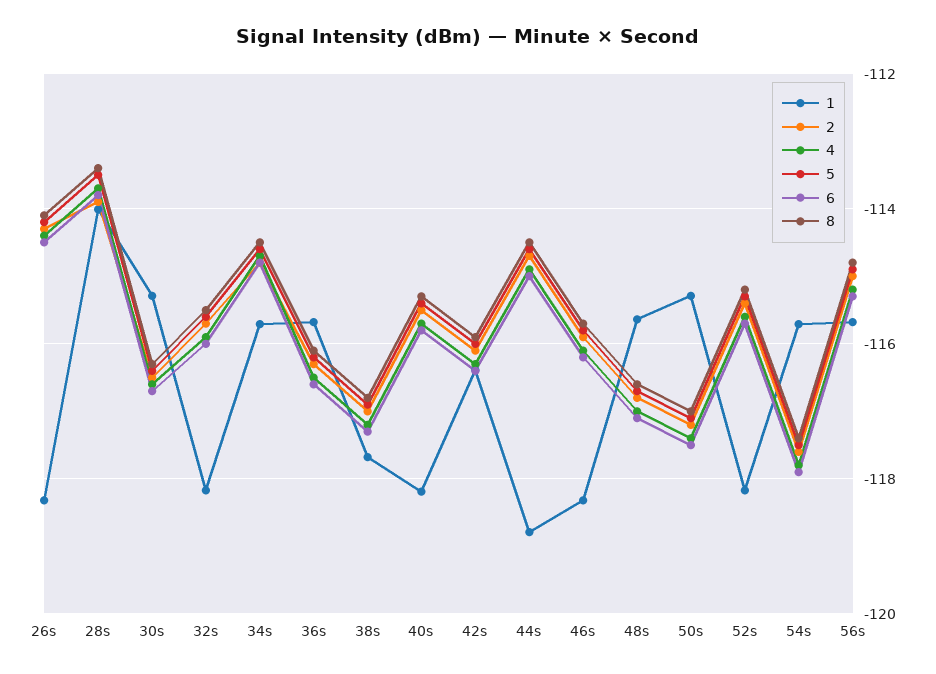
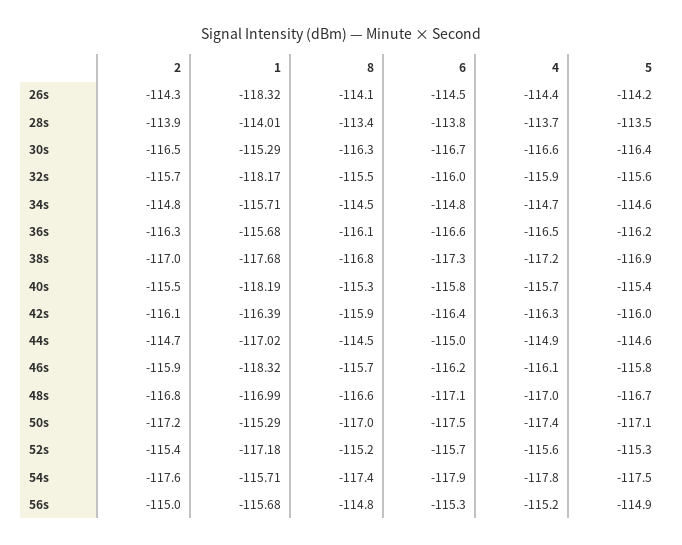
1, 44s: -118.8 -> -117.02
1, 48s: -115.6 -> -116.99
1, 52s: -118.2 -> -117.18

